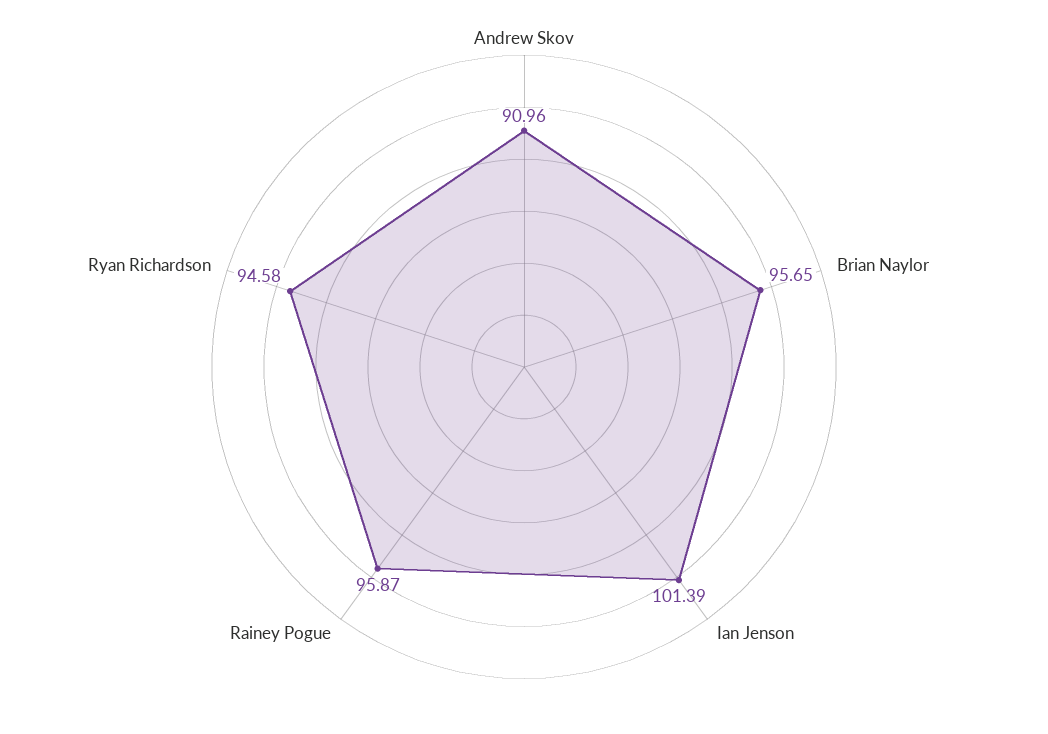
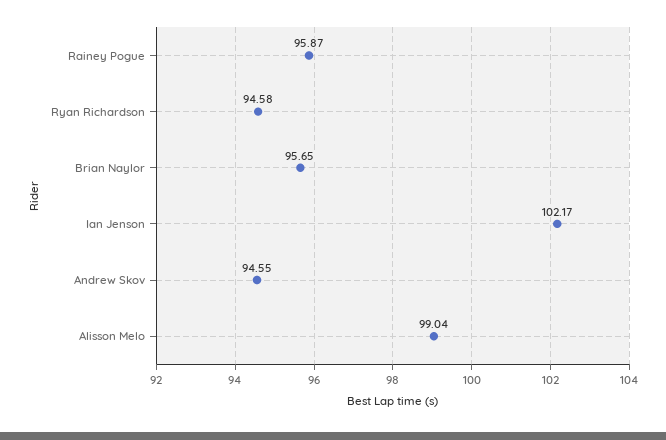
Andrew Skov: 90.96 -> 94.55
Ian Jenson: 101.39 -> 102.17
Alisson Melo: none -> 99.04

